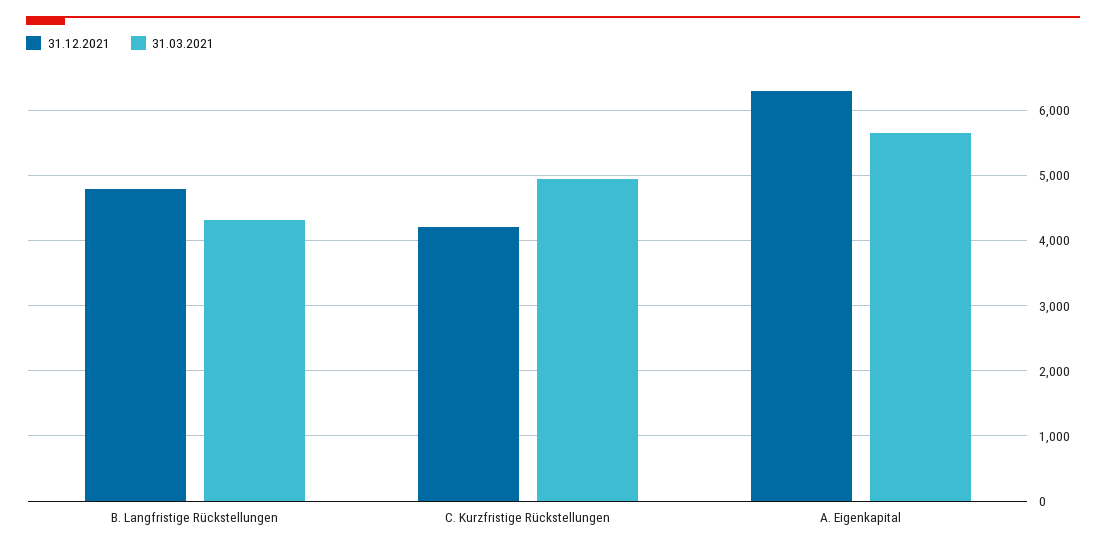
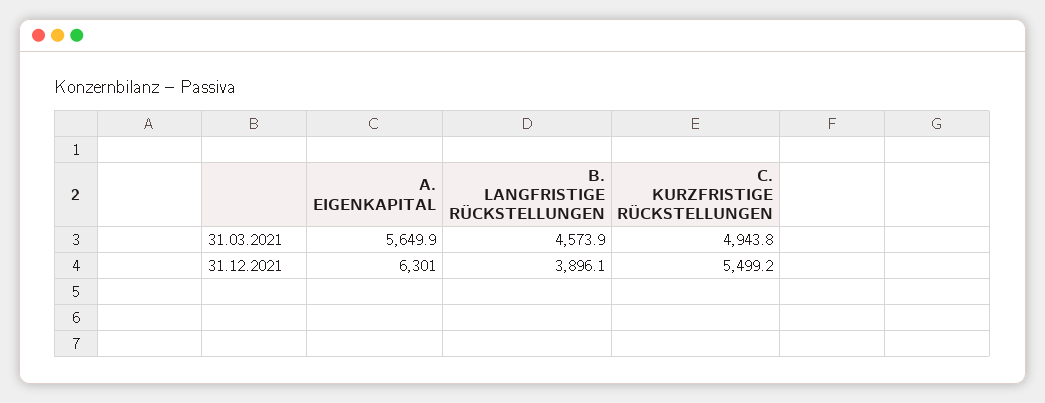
31.12.2021, B. Langfristige Rückstellungen: 4800 -> 3896.1
31.03.2021, B. Langfristige Rückstellungen: 4300 -> 4573.9
31.12.2021, C. Kurzfristige Rückstellungen: 4200 -> 5499.2

